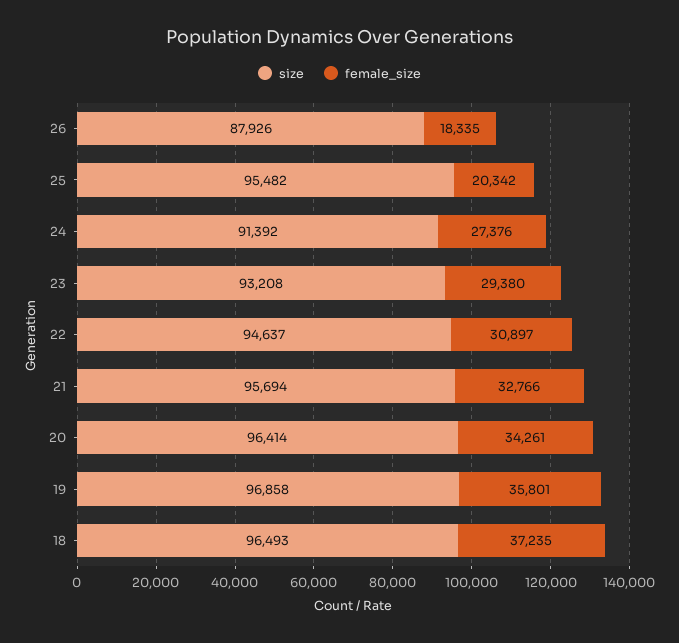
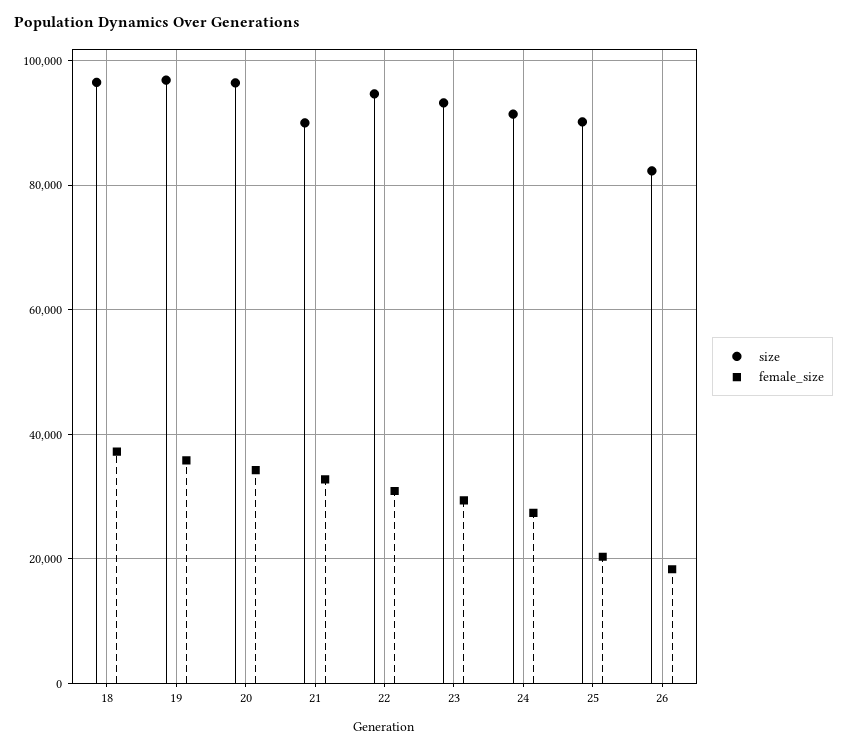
size, 26: 87926 -> 82000
size, 25: 95482 -> 90000
size, 21: 95694 -> 90000

